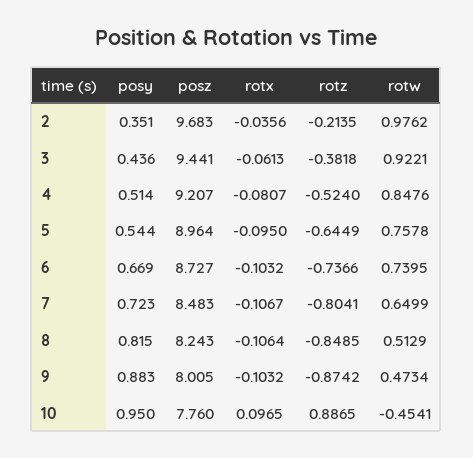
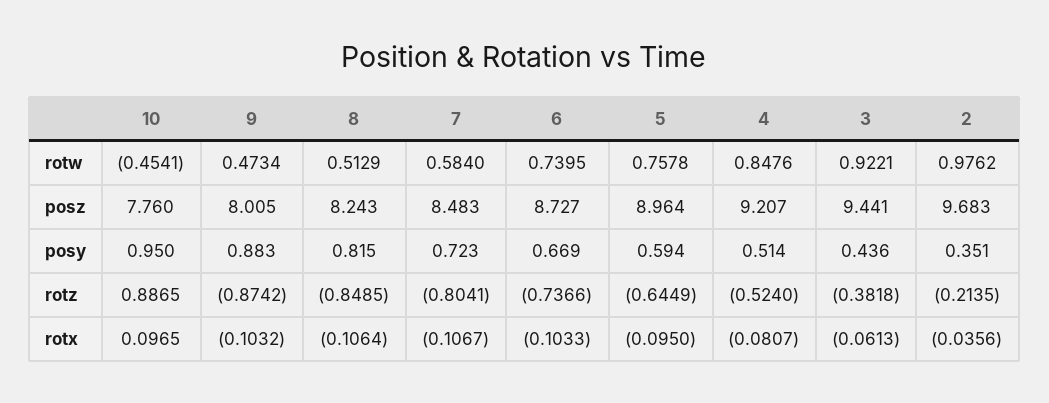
posy, 5: 0.544 -> 0.594
rotx, 6: -0.1032 -> -0.1033
rotw, 7: 0.6499 -> 0.584

